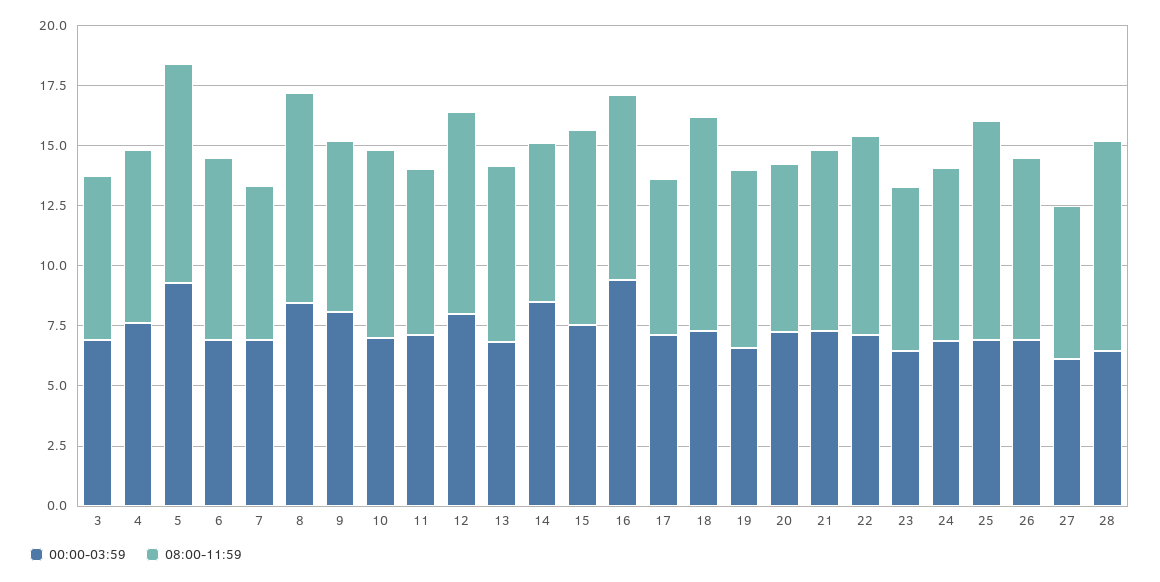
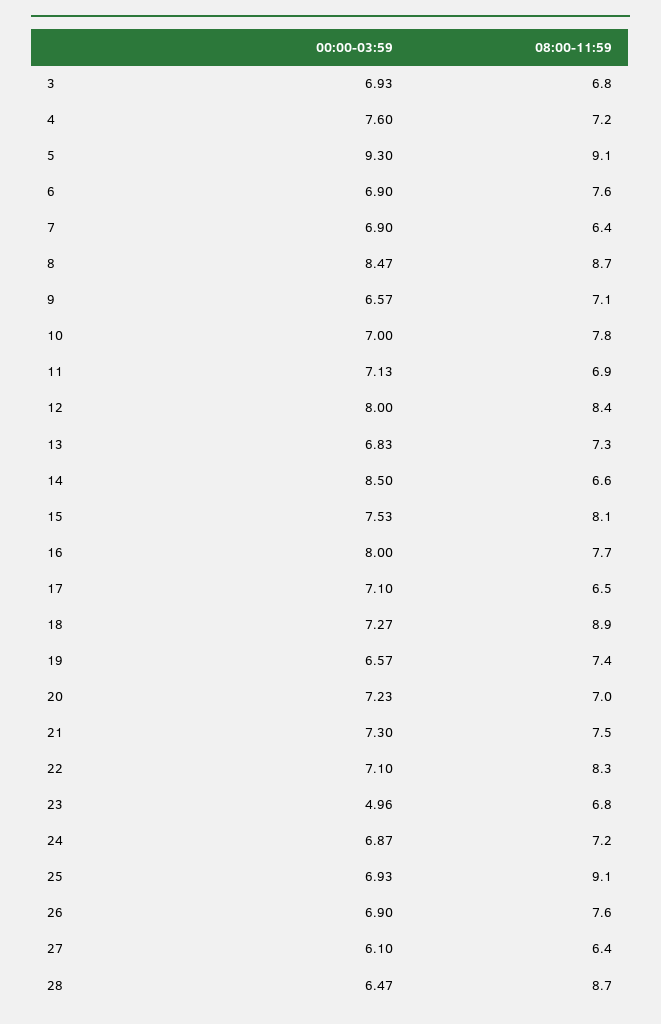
00:00-03:59, 9: 8 -> 6.57
00:00-03:59, 16: 9.5 -> 8
00:00-03:59, 23: 6.5 -> 4.96

